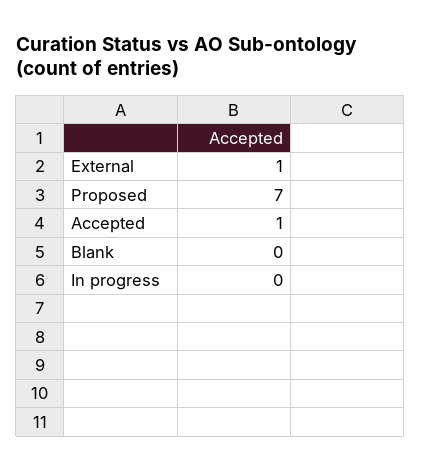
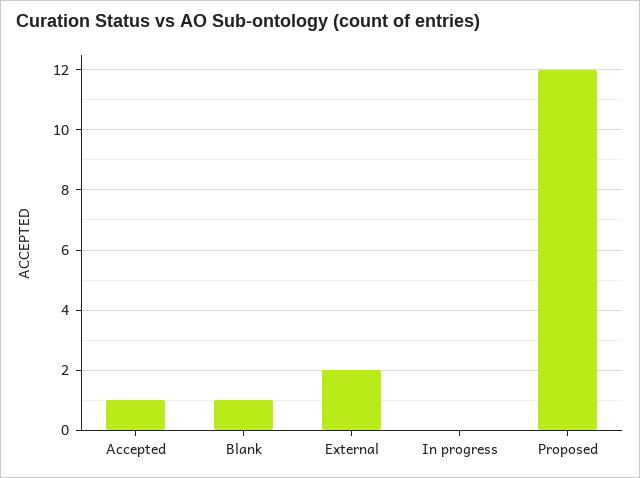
External: 1 -> 2
Proposed: 7 -> 12
Blank: 0 -> 1

